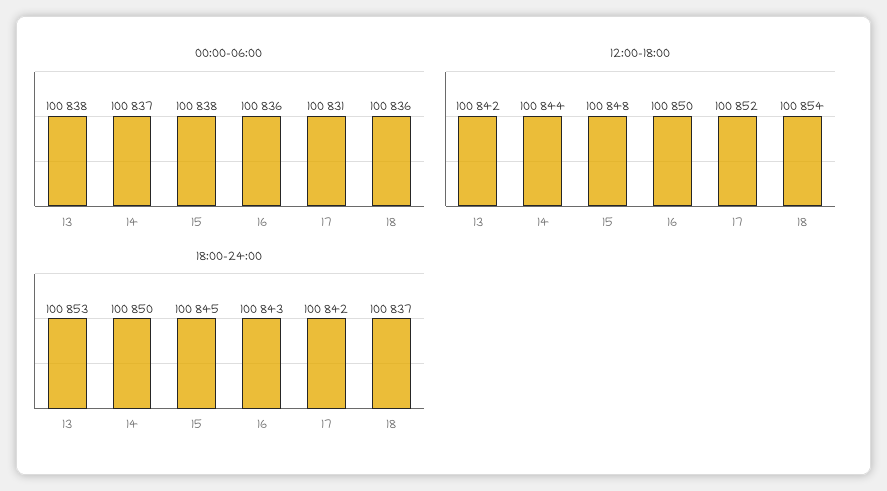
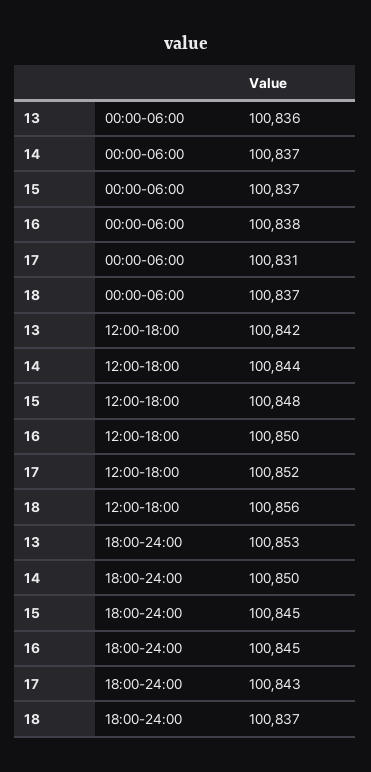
00:00-06:00, 13: 100838 -> 100836
00:00-06:00, 15: 100838 -> 100837
00:00-06:00, 16: 100836 -> 100838
00:00-06:00, 18: 100836 -> 100837
12:00-18:00, 18: 100854 -> 100856
18:00-24:00, 16: 100843 -> 100845
18:00-24:00, 17: 100842 -> 100843

